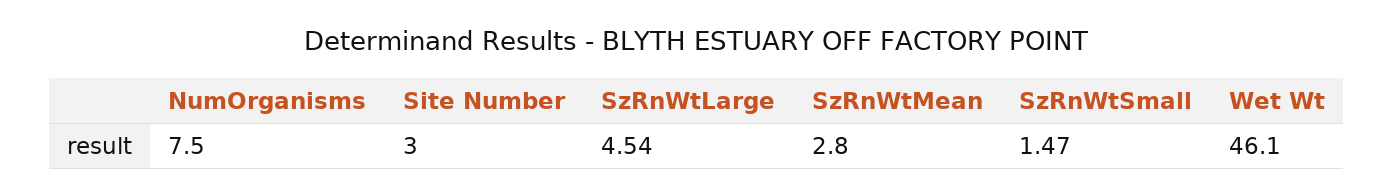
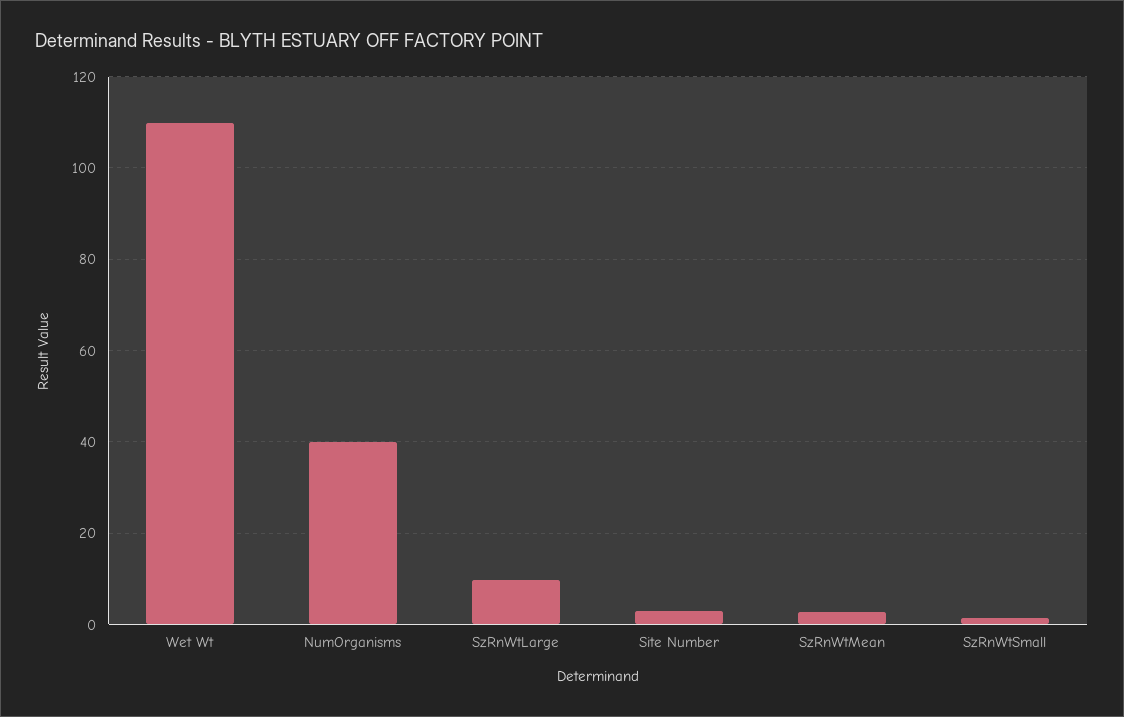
NumOrganisms: 7.5 -> 40
SzRnWtLarge: 4.54 -> 10
Wet Wt: 46.1 -> 110

